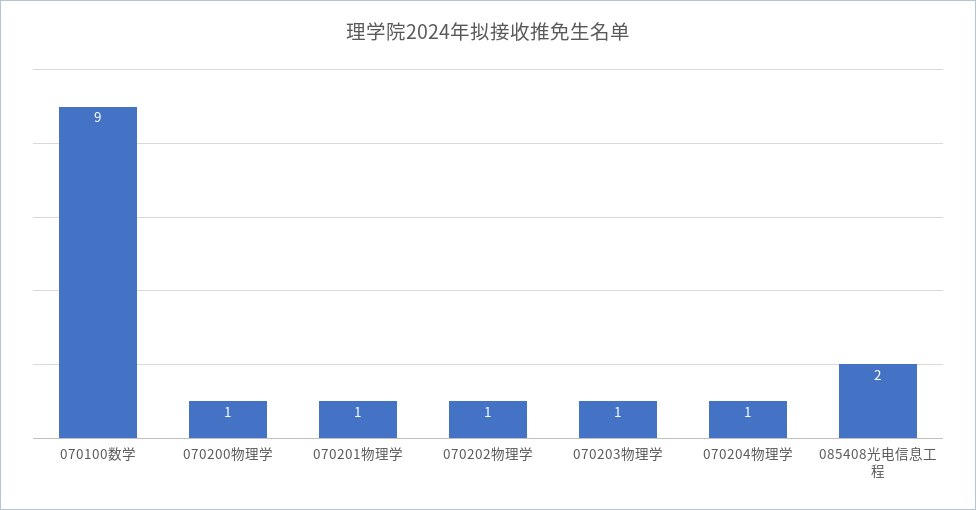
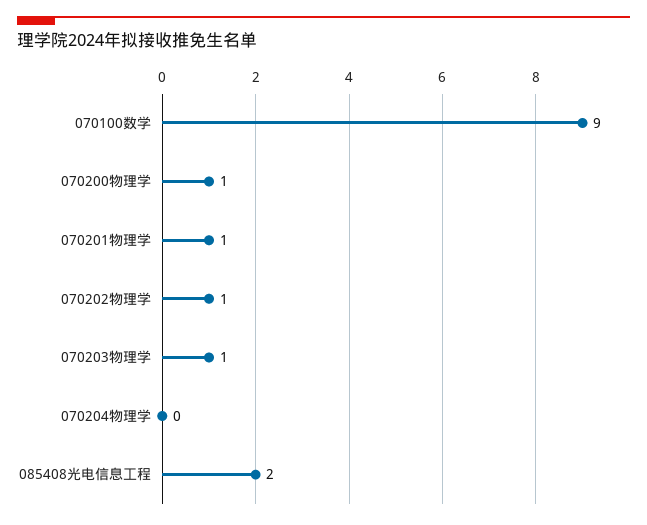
070204物理学: 1 -> 0

